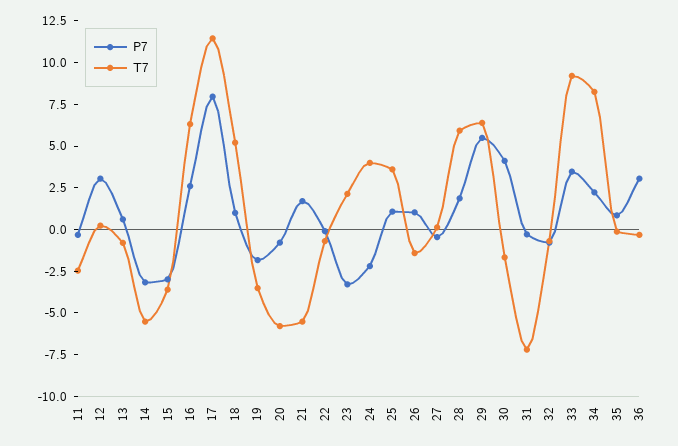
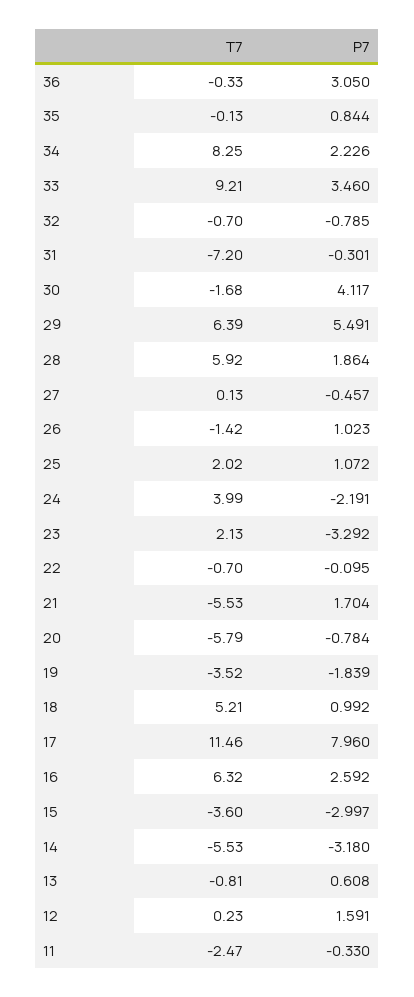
P7, 12: 3 -> 1.591
T7, 25: 3.5 -> 2.02

